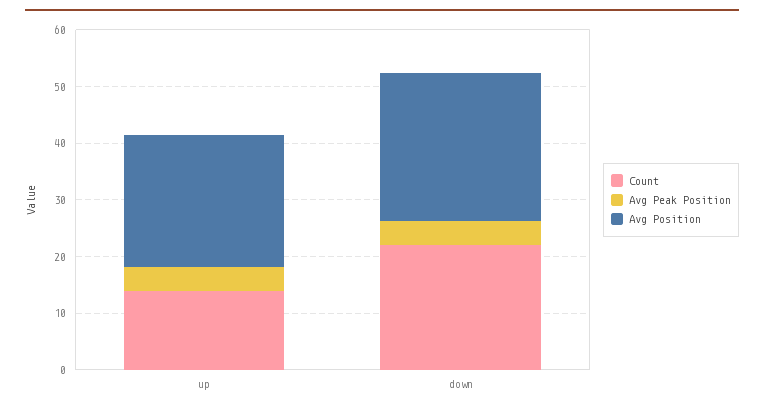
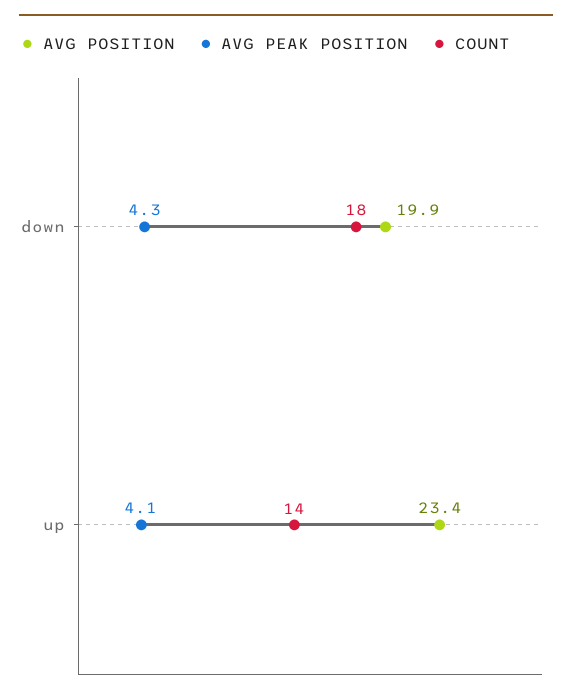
Count, down: 22 -> 18
Avg Position, down: 26 -> 19.9

